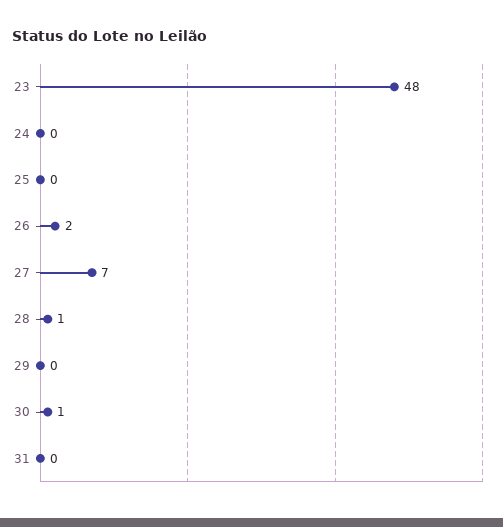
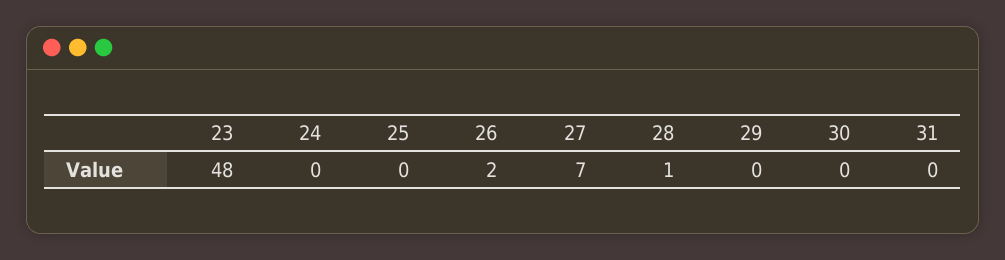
30: 1 -> 0

